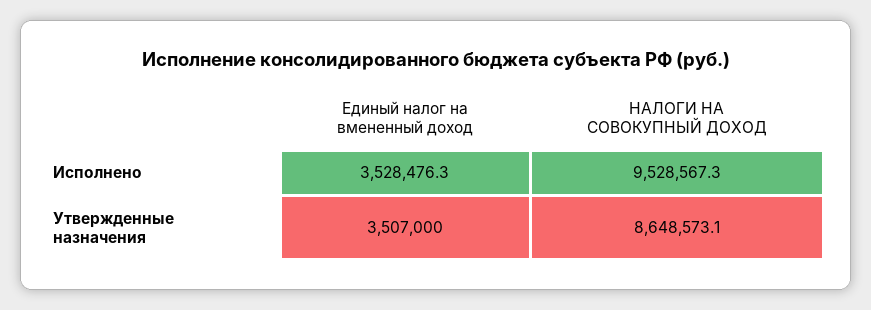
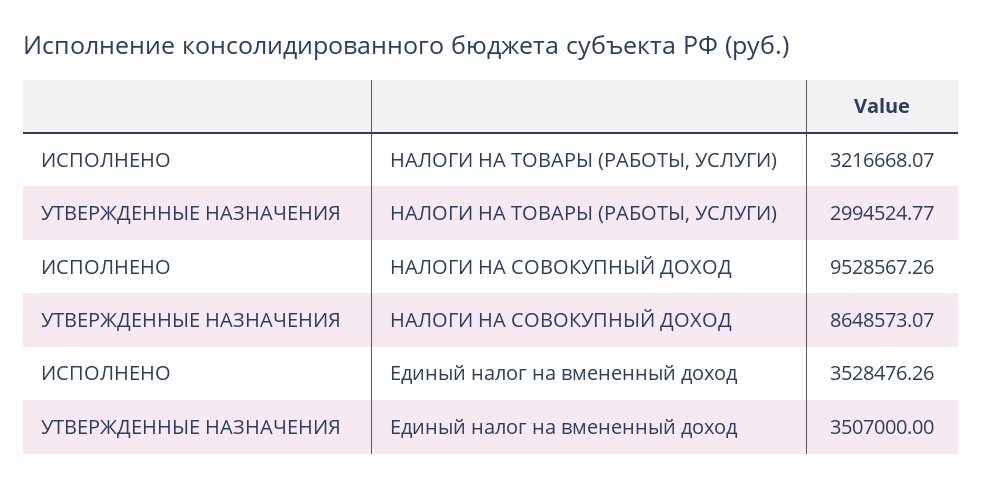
НАЛОГИ НА ТОВАРЫ (РАБОТЫ, УСЛУГИ), Исполнено: none -> 3216668.07
НАЛОГИ НА ТОВАРЫ (РАБОТЫ, УСЛУГИ), Утвержденные назначения: none -> 2994524.77

